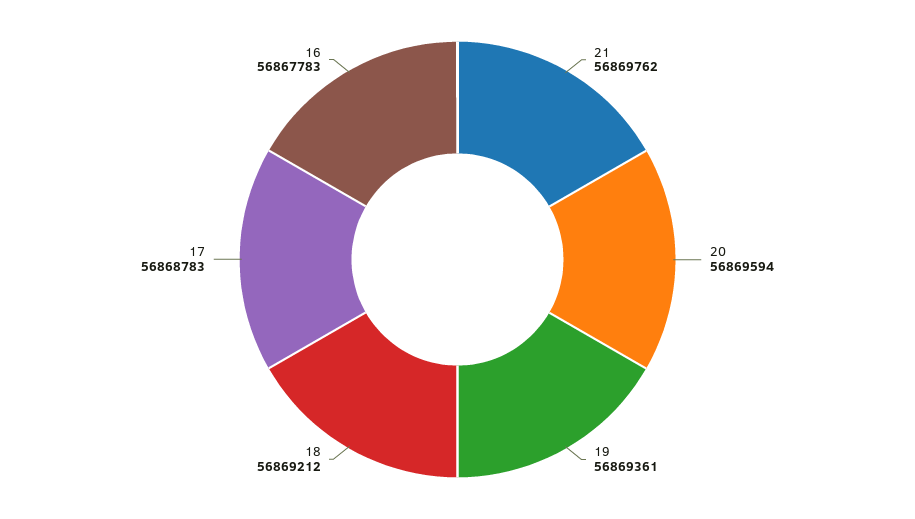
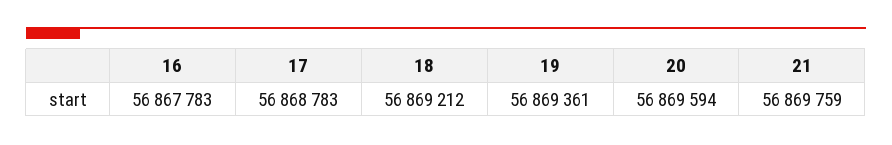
21: 56869762 -> 56869759

